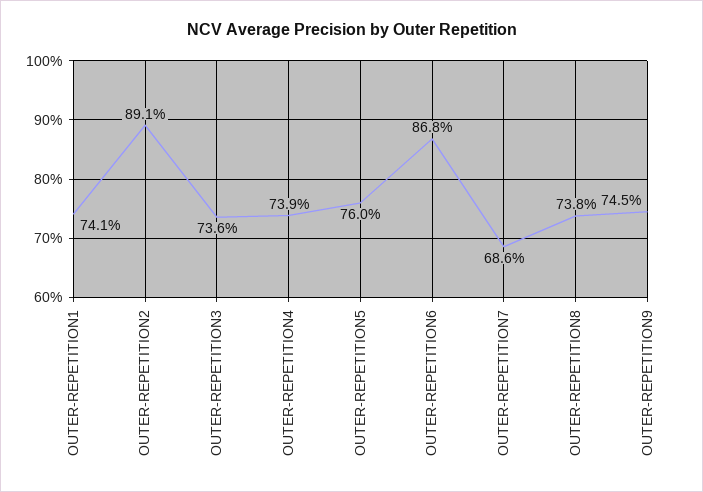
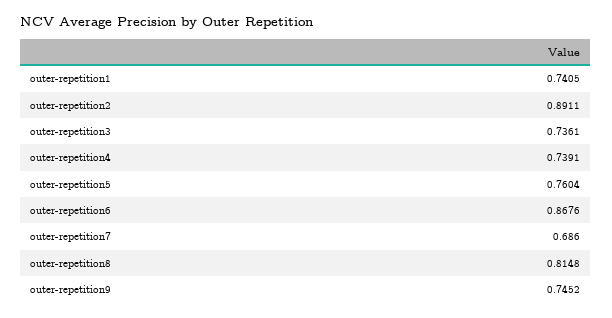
OUTER-REPETITION8: 0.738 -> 0.8148

